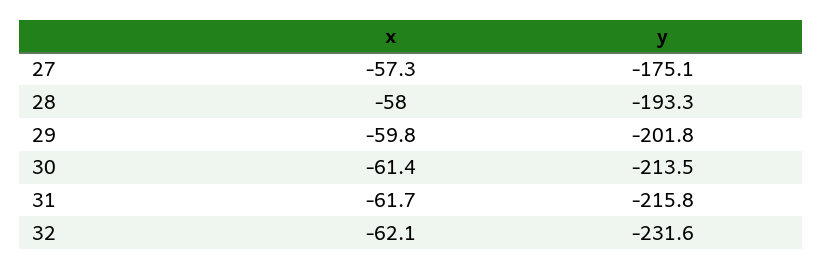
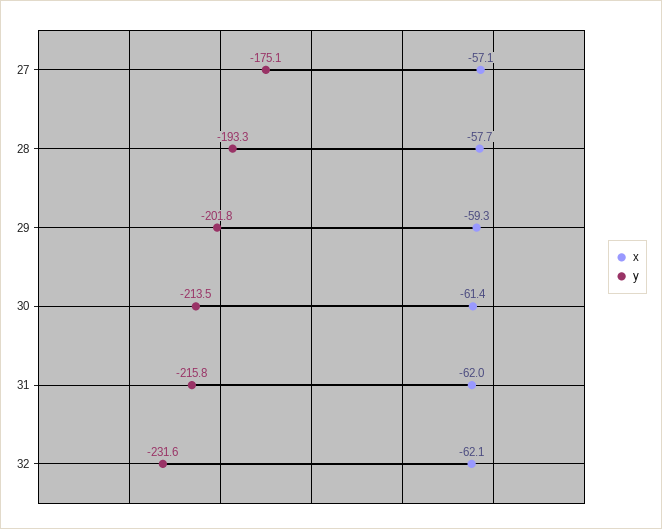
x, 27: -57.3 -> -57.1
x, 28: -58 -> -57.7
x, 29: -59.8 -> -59.3
x, 31: -61.7 -> -62

